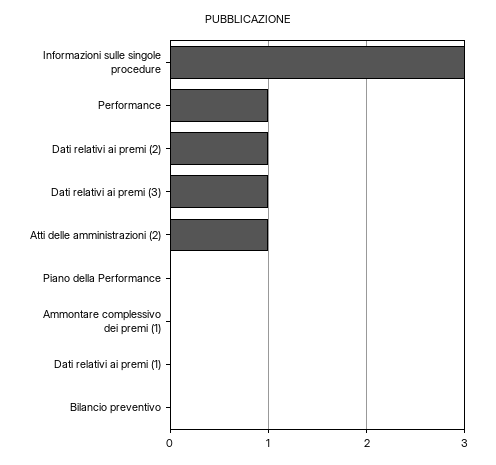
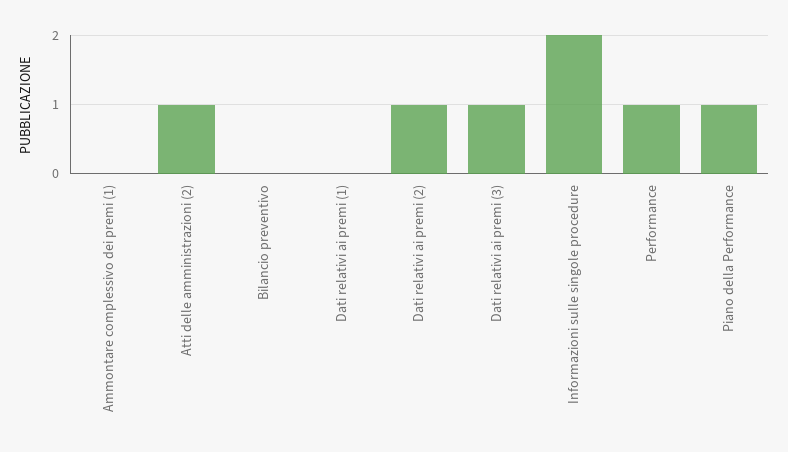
Informazioni sulle singole procedure: 3 -> 2
Piano della Performance: 0 -> 1

